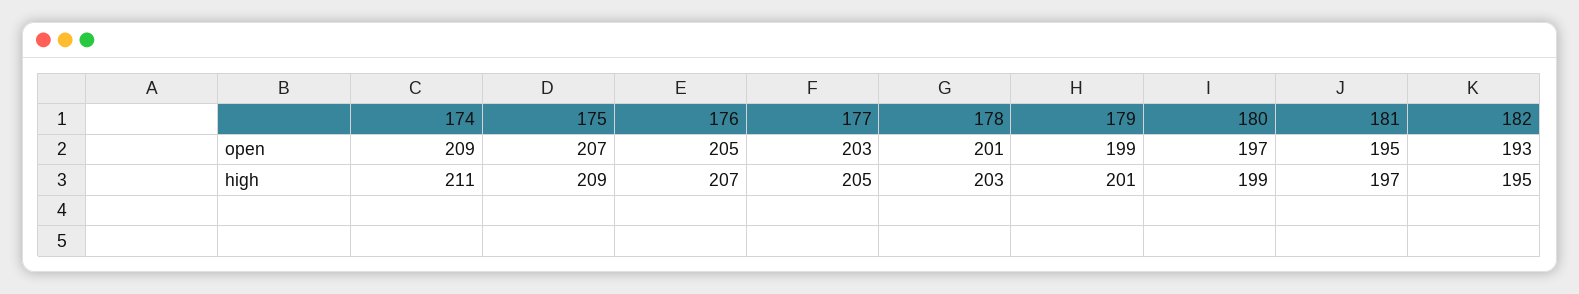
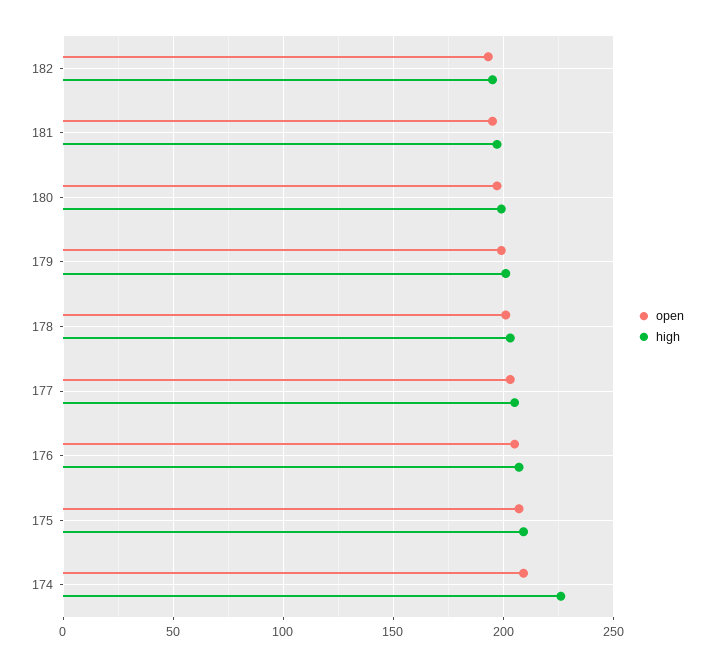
high, 174: 211 -> 225

